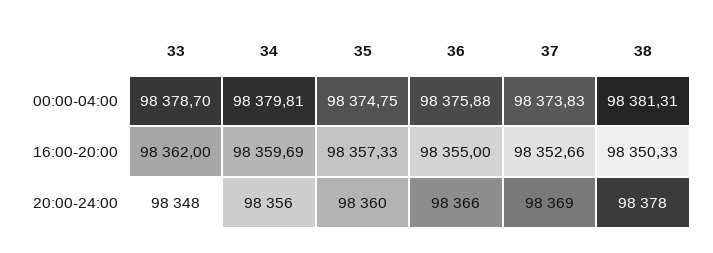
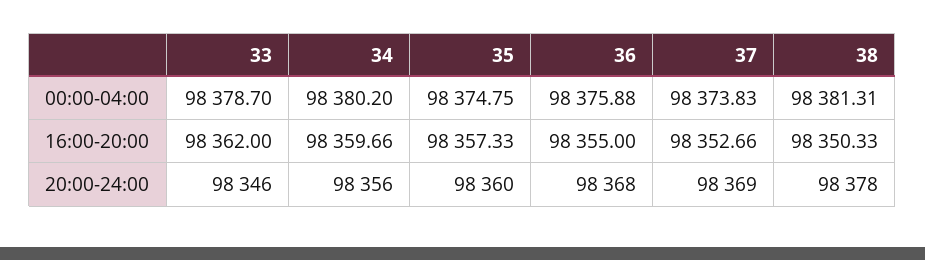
34, 00:00-04:00: 98379.81 -> 98380.2
34, 16:00-20:00: 98359.69 -> 98359.66
33, 20:00-24:00: 98348 -> 98346
36, 20:00-24:00: 98366 -> 98368

